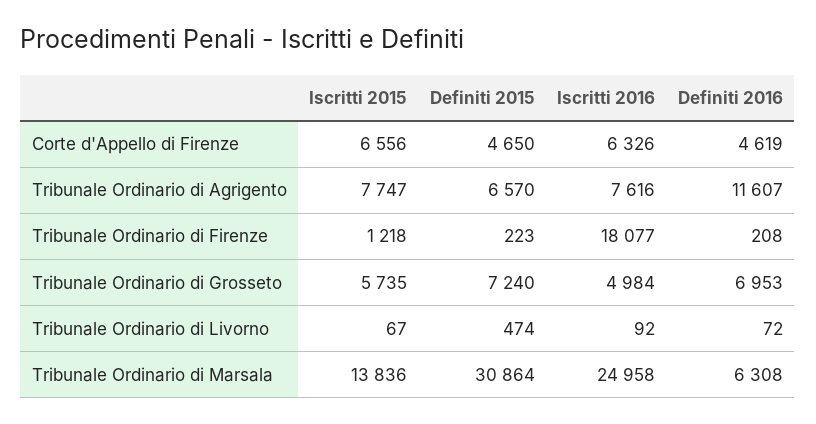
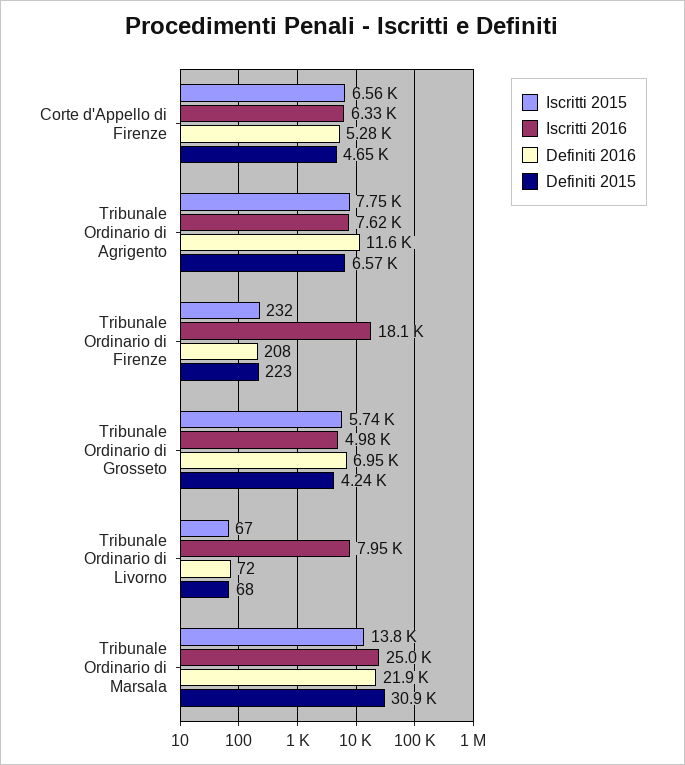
Definiti 2016, Corte d'Appello di Firenze: 4619 -> 5280
Iscritti 2015, Tribunale Ordinario di Firenze: 1218 -> 232
Definiti 2015, Tribunale Ordinario di Grosseto: 7240 -> 4240
Definiti 2015, Tribunale Ordinario di Livorno: 474 -> 68
Iscritti 2016, Tribunale Ordinario di Livorno: 92 -> 7950
Definiti 2016, Tribunale Ordinario di Marsala: 6308 -> 21900

